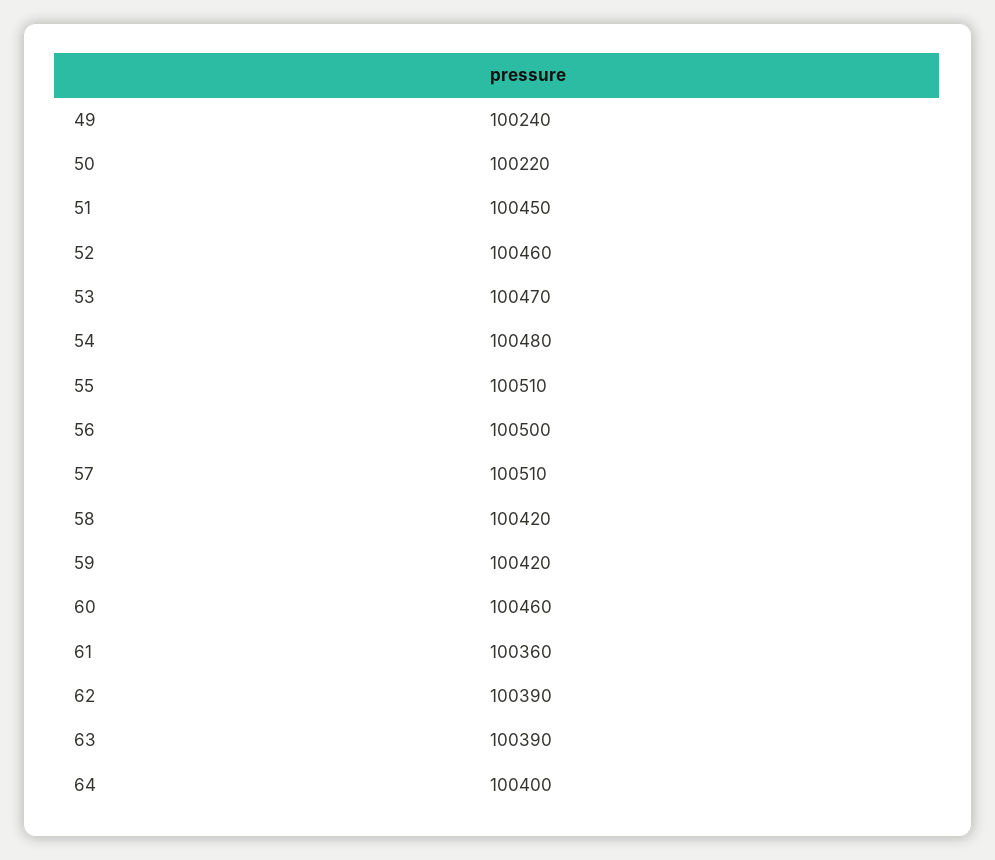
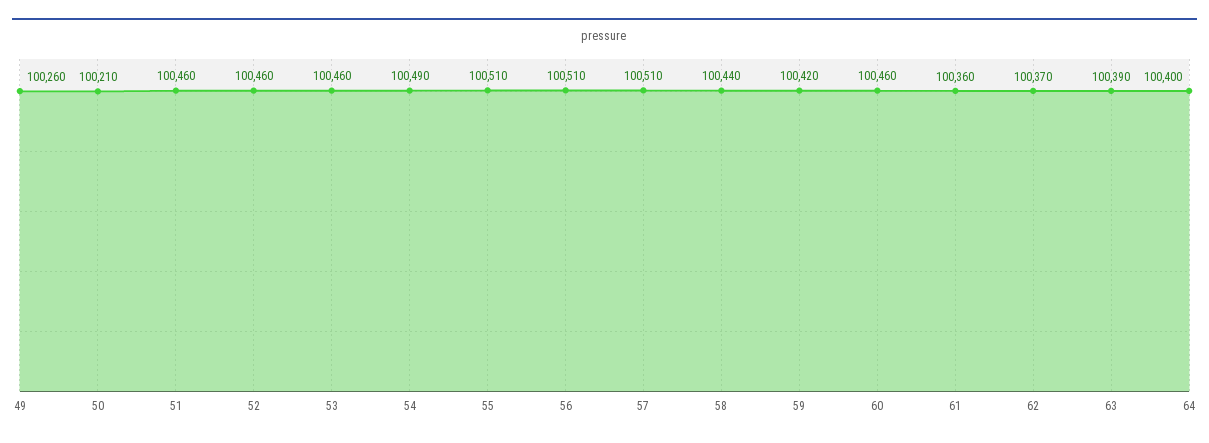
49: 100240 -> 100260
50: 100220 -> 100210
51: 100450 -> 100460
53: 100470 -> 100460
54: 100480 -> 100490
56: 100500 -> 100510
58: 100420 -> 100440
62: 100390 -> 100370

